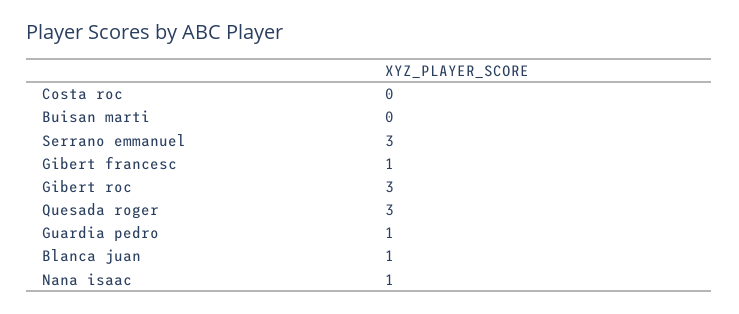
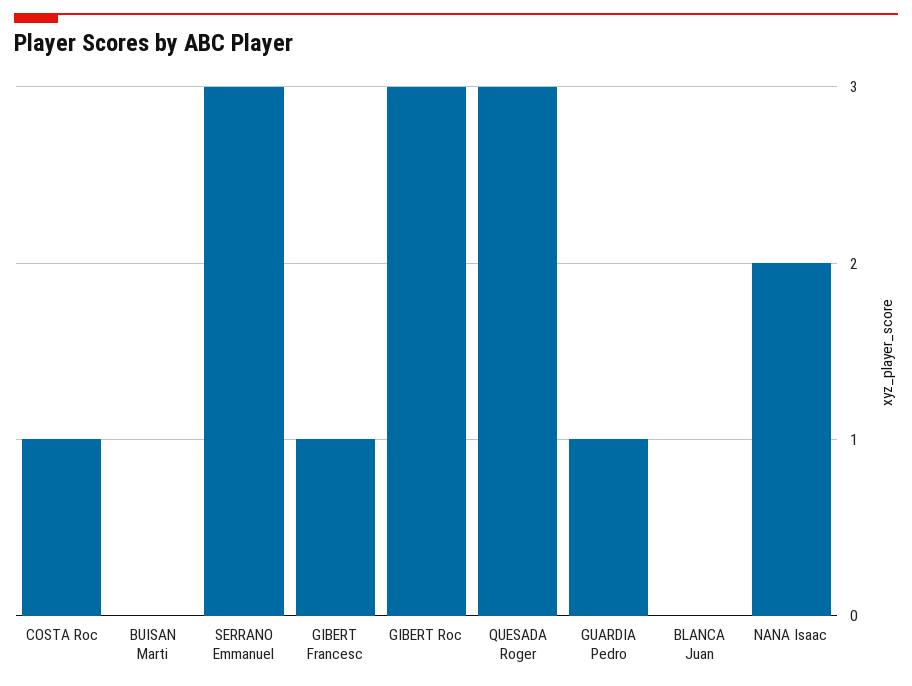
Costa roc: 0 -> 1
Blanca juan: 1 -> 0
Nana isaac: 1 -> 2

